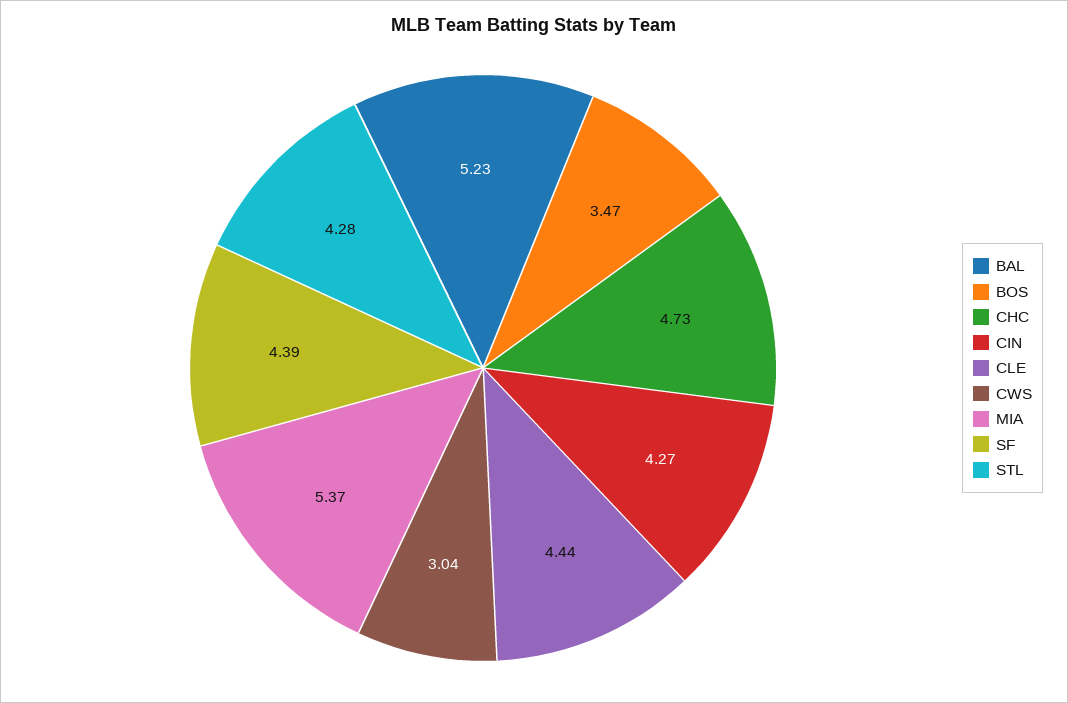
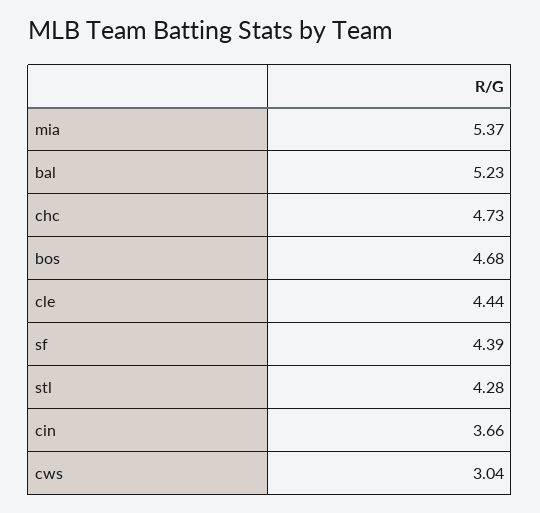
BOS: 3.47 -> 4.68
CIN: 4.27 -> 3.66

